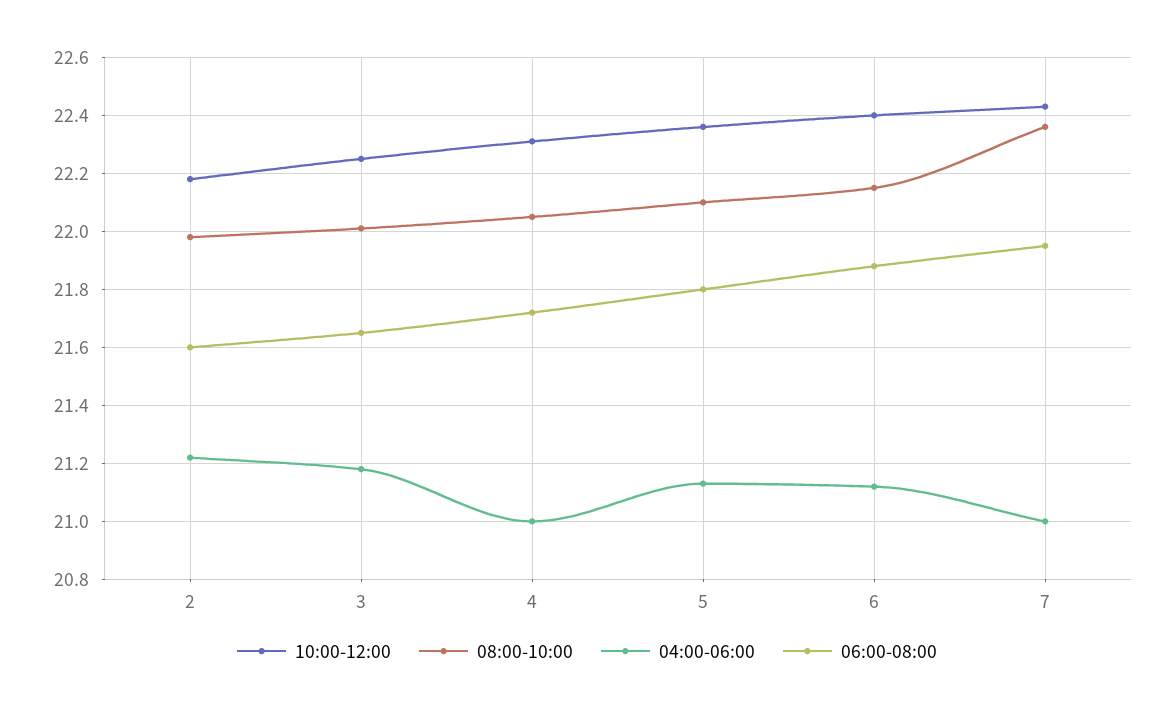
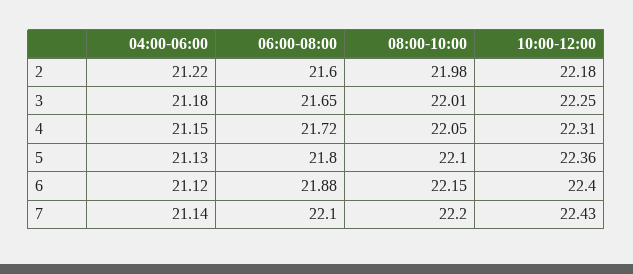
04:00-06:00, 4: 21 -> 21.15
08:00-10:00, 7: 22.35 -> 22.2
04:00-06:00, 7: 21 -> 21.14
06:00-08:00, 7: 21.95 -> 22.1

